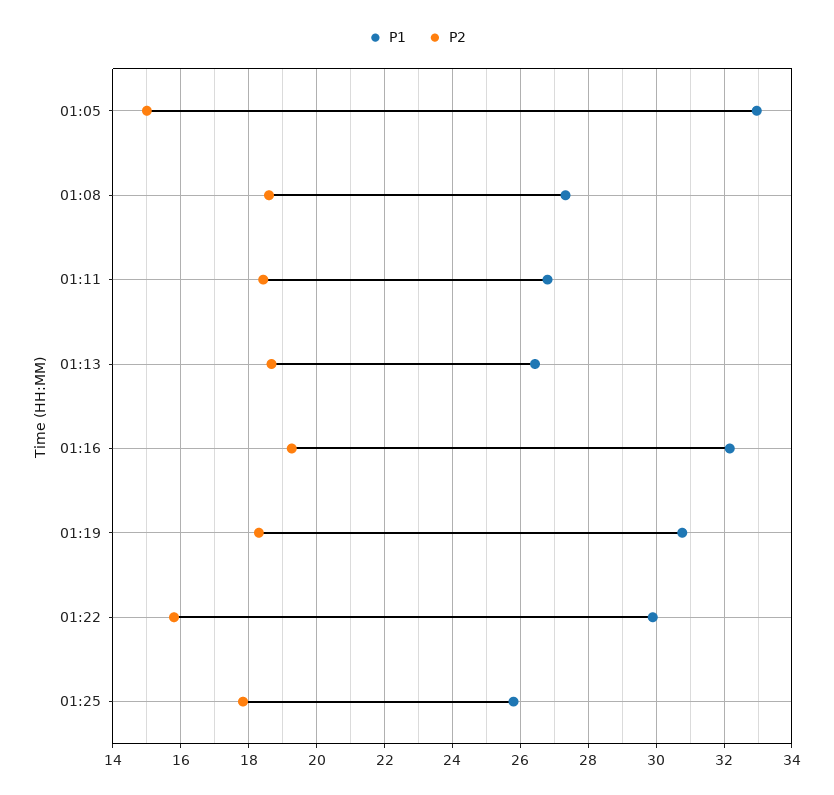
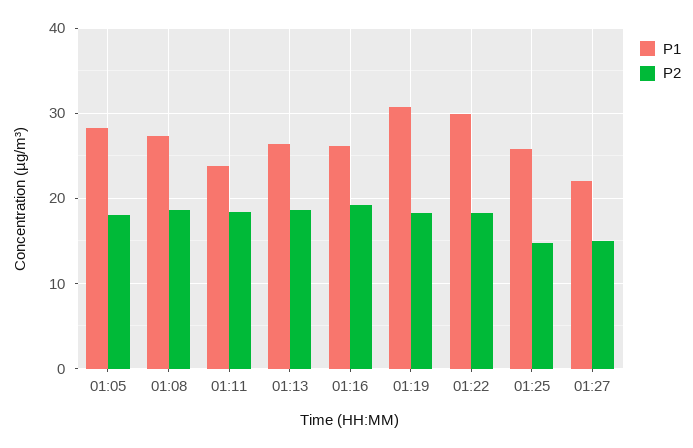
P1, 01:05: 33 -> 28
P2, 01:05: 15 -> 18
P1, 01:11: 26.8 -> 24
P1, 01:16: 32.2 -> 26
P2, 01:22: 15.8 -> 18
P2, 01:25: 17.8 -> 15
P1, 01:27: none -> 22
P2, 01:27: none -> 15

